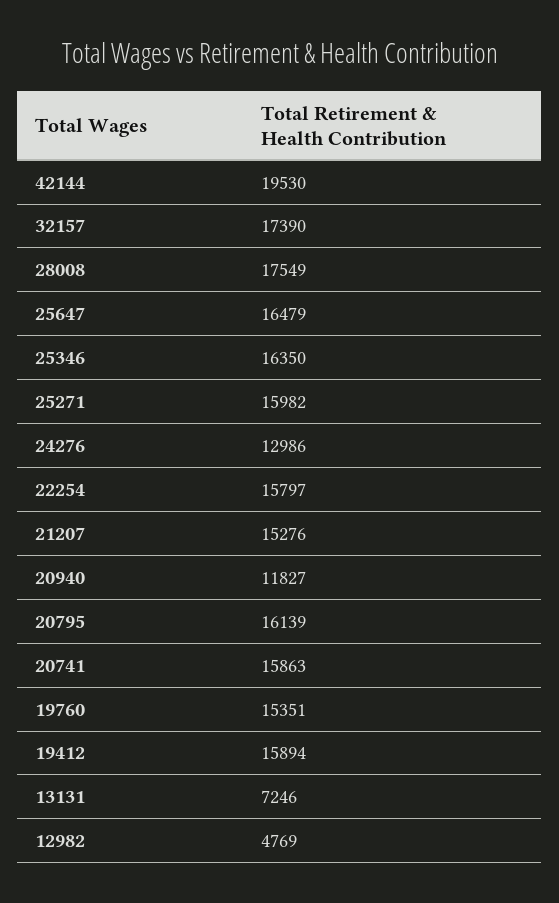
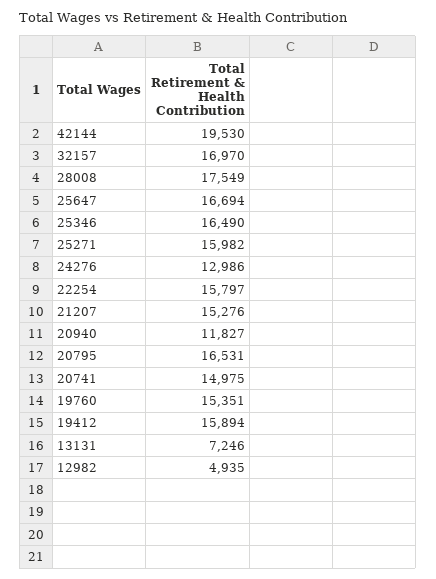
32157: 17390 -> 16970
25647: 16479 -> 16694
25346: 16350 -> 16490
20795: 16139 -> 16531
20741: 15863 -> 14975
12982: 4769 -> 4935

